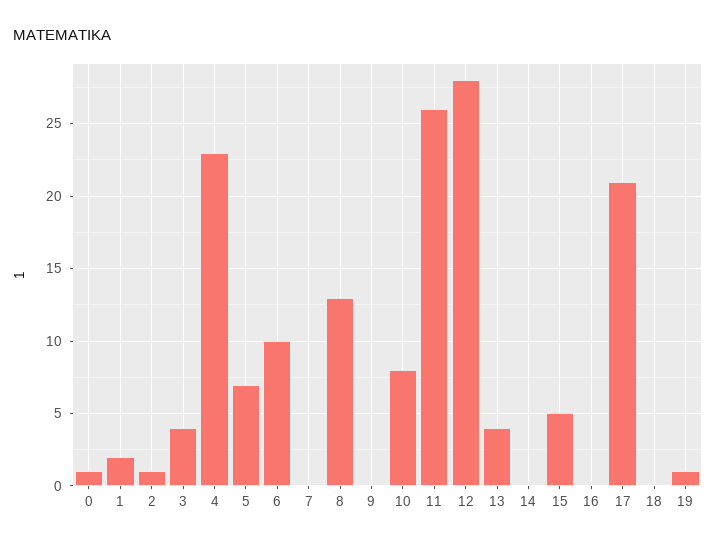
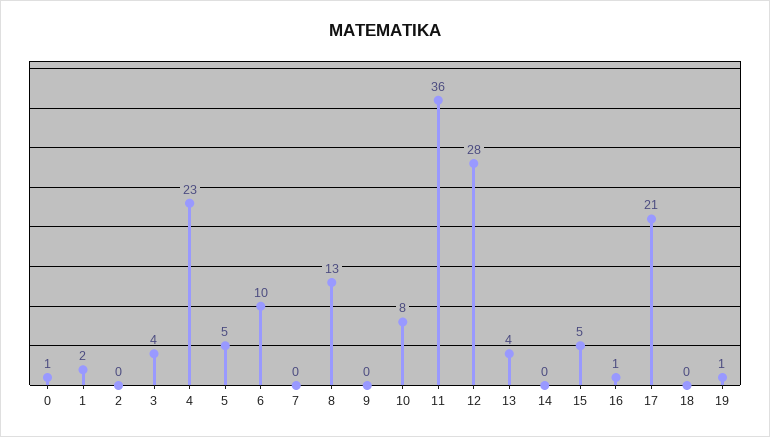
2: 1 -> 0
5: 7 -> 5
11: 26 -> 36
16: 0 -> 1

